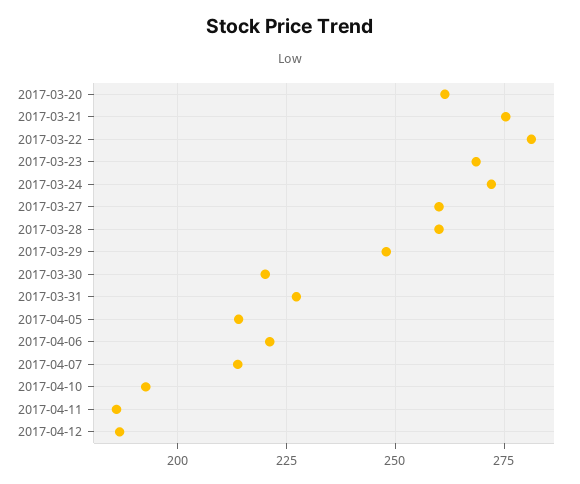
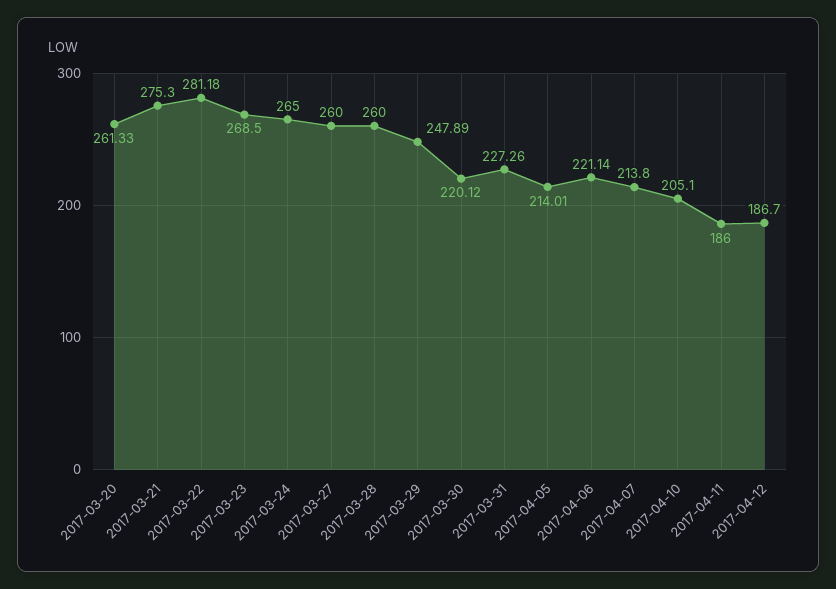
2017-03-24: 272.5 -> 265
2017-04-10: 192.5 -> 205.1

